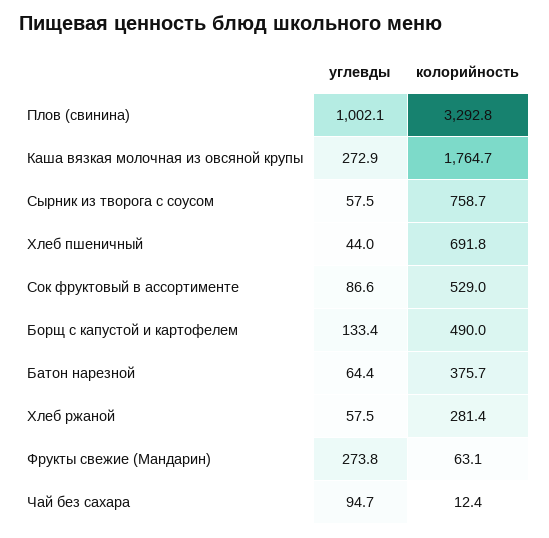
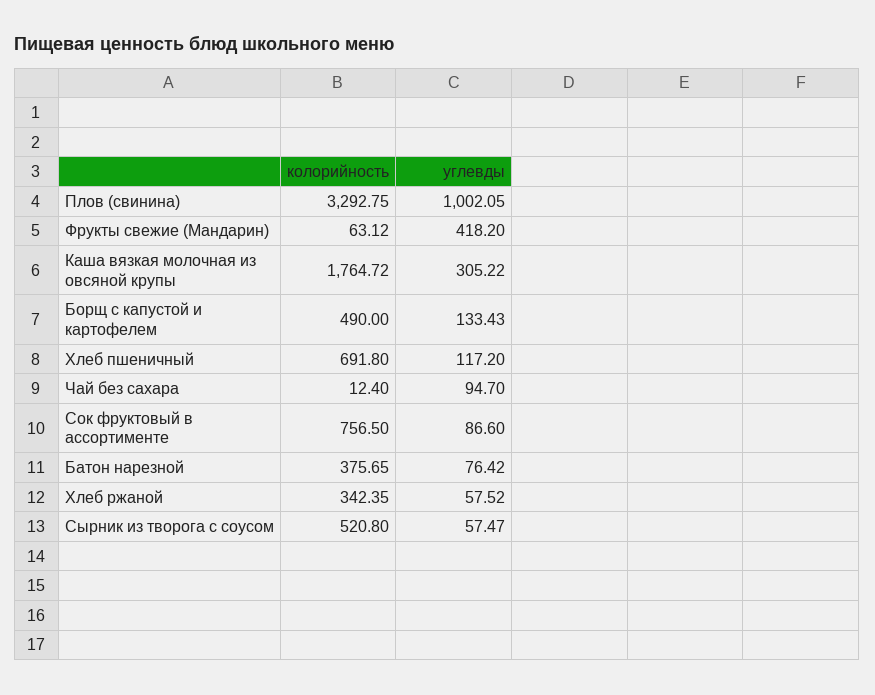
углевды, Каша вязкая молочная из овсяной крупы: 272.9 -> 305.22
колорийность, Сырник из творога с соусом: 758.7 -> 520.8
углевды, Хлеб пшеничный: 44 -> 117.2
колорийность, Сок фруктовый в ассортименте: 529 -> 756.5
углевды, Батон нарезной: 64.4 -> 76.42
колорийность, Хлеб ржаной: 281.4 -> 342.35
углевды, Фрукты свежие (Мандарин): 273.8 -> 418.2

